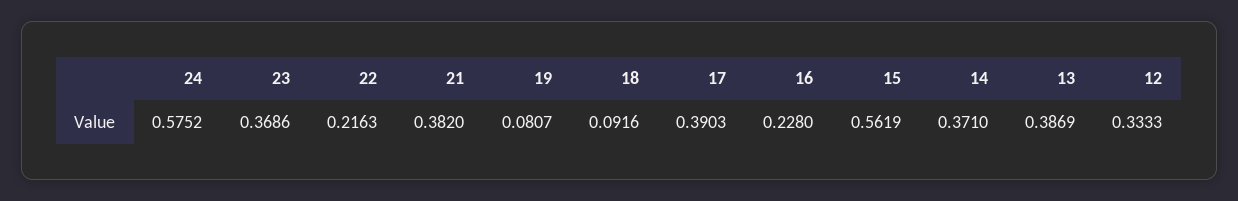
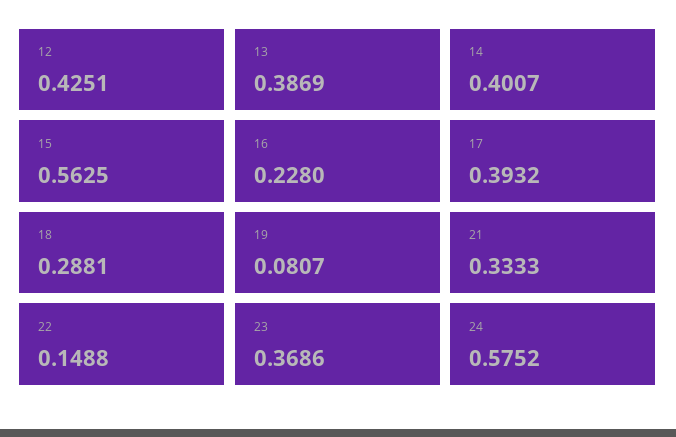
22: 0.2163 -> 0.1488
21: 0.382 -> 0.3333
18: 0.0916 -> 0.2881
17: 0.3903 -> 0.3932
15: 0.5619 -> 0.5625
14: 0.371 -> 0.4007
12: 0.3333 -> 0.4251

